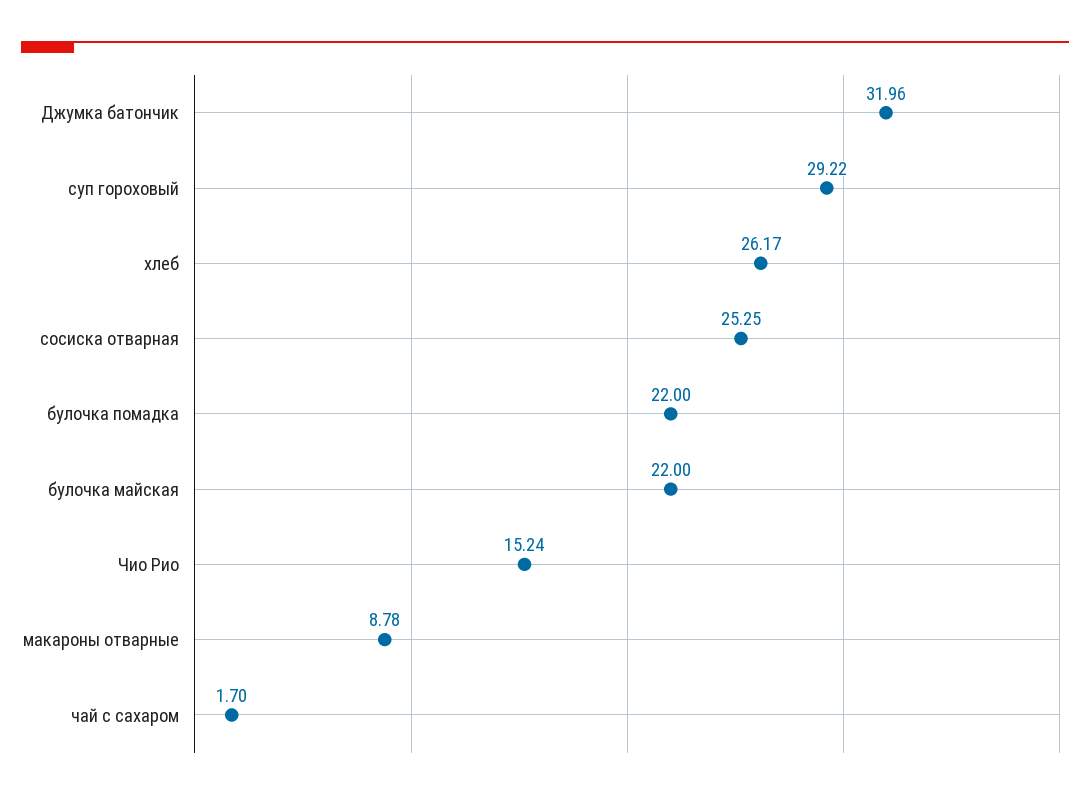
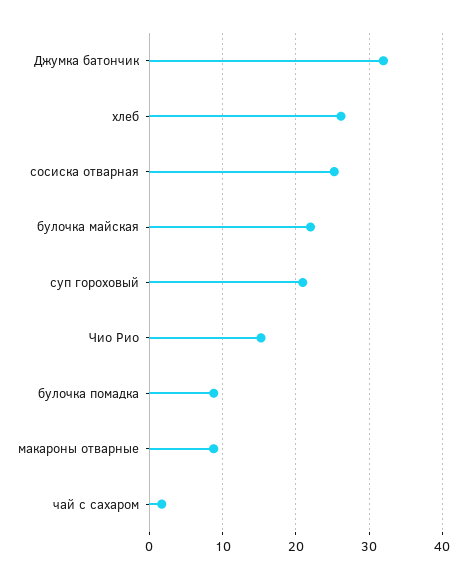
суп гороховый: 29.22 -> 21
булочка помадка: 22 -> 9

